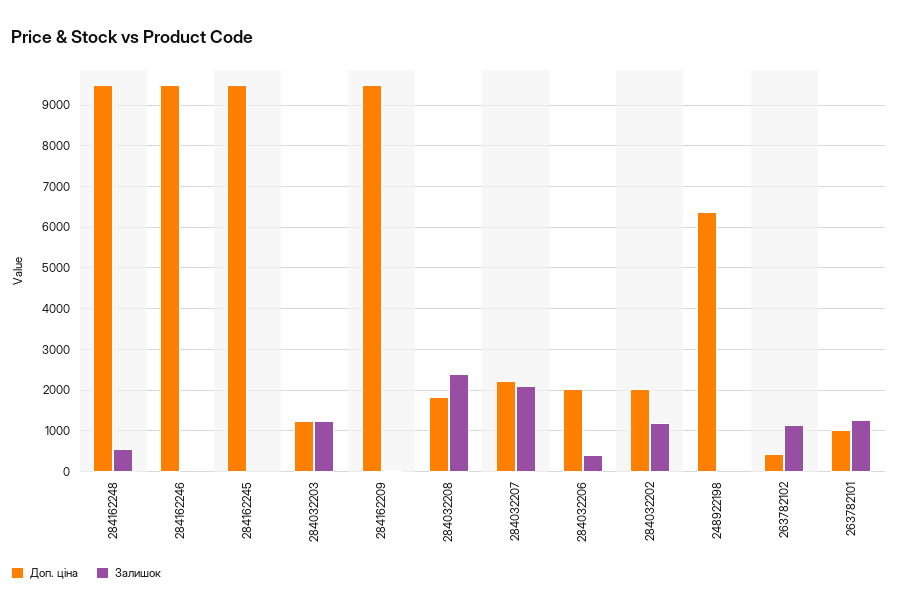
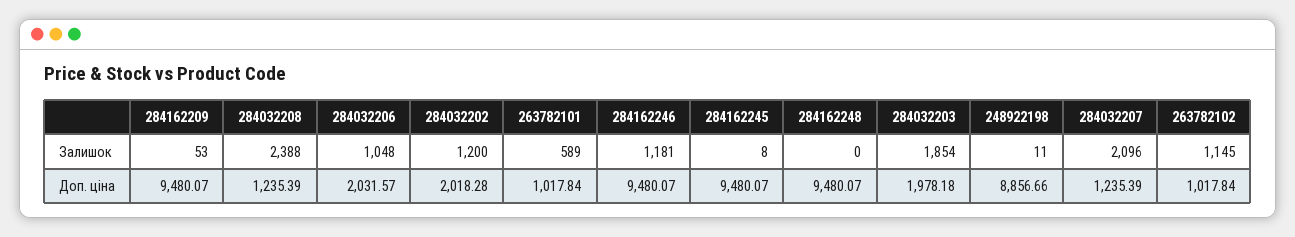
Залишок, 284162248: 600 -> 0
Залишок, 284162246: 0 -> 1181
Доп. ціна, 284032203: 1200 -> 1978.18
Залишок, 284032203: 1200 -> 1854
Доп. ціна, 284032208: 1800 -> 1235.39
Доп. ціна, 284032207: 2200 -> 1235.39
Залишок, 284032206: 400 -> 1048
Доп. ціна, 248922198: 6400 -> 8856.66
Доп. ціна, 263782102: 400 -> 1017.84
Залишок, 263782101: 1200 -> 589

